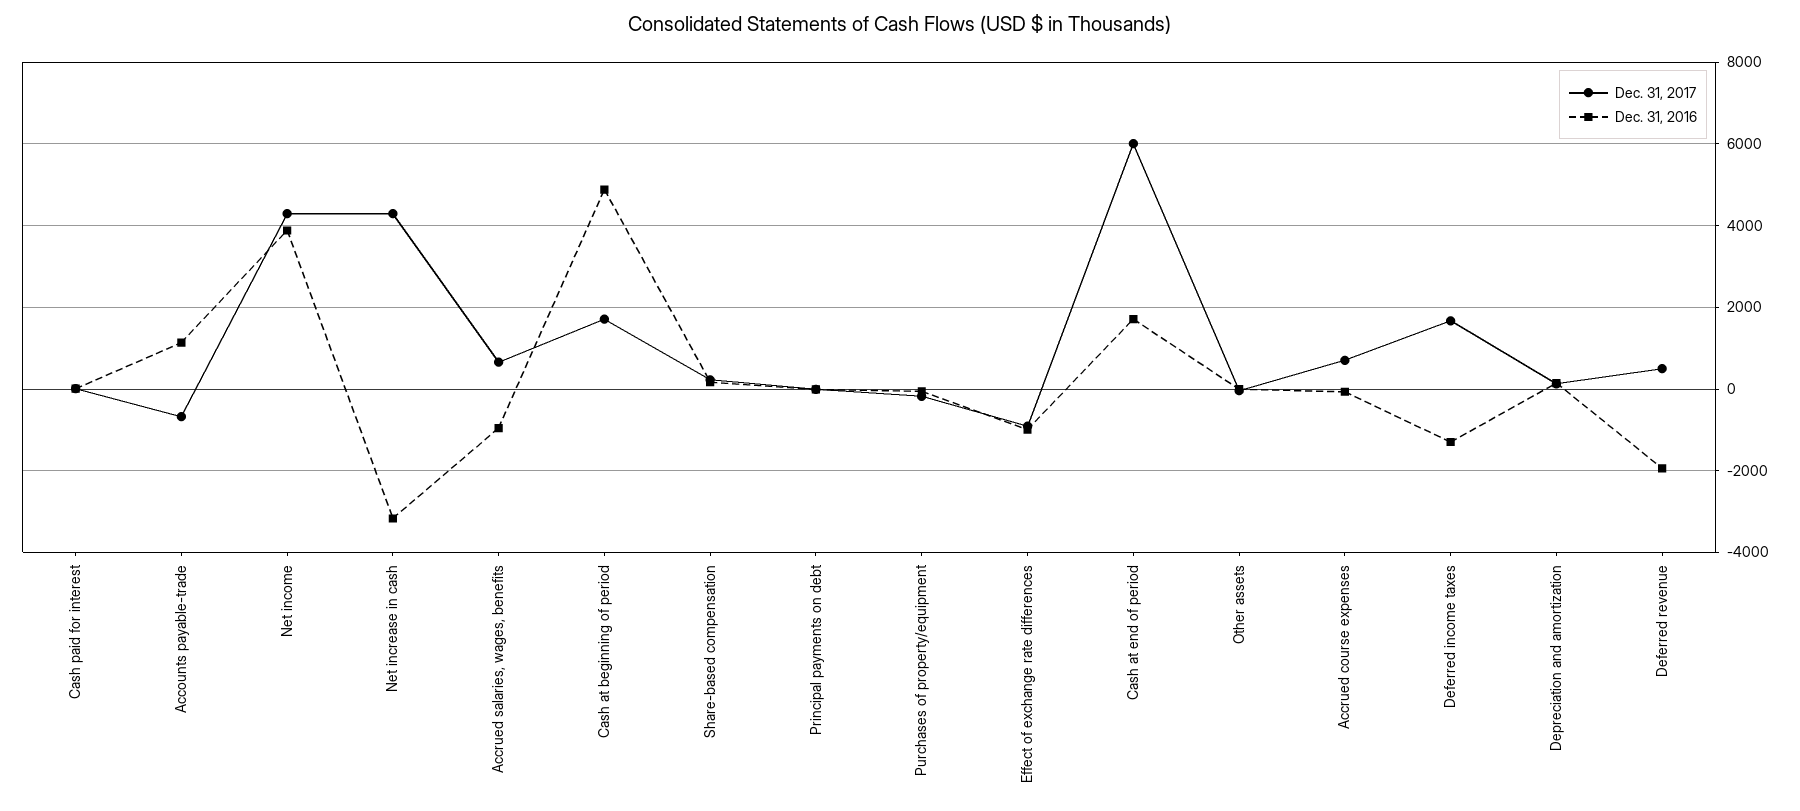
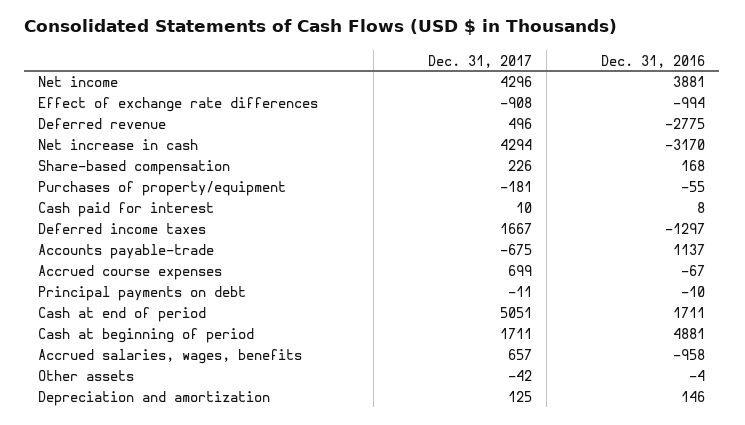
Dec. 31, 2017, Cash at end of period: 6000 -> 5051
Dec. 31, 2016, Deferred revenue: -2000 -> -2775

